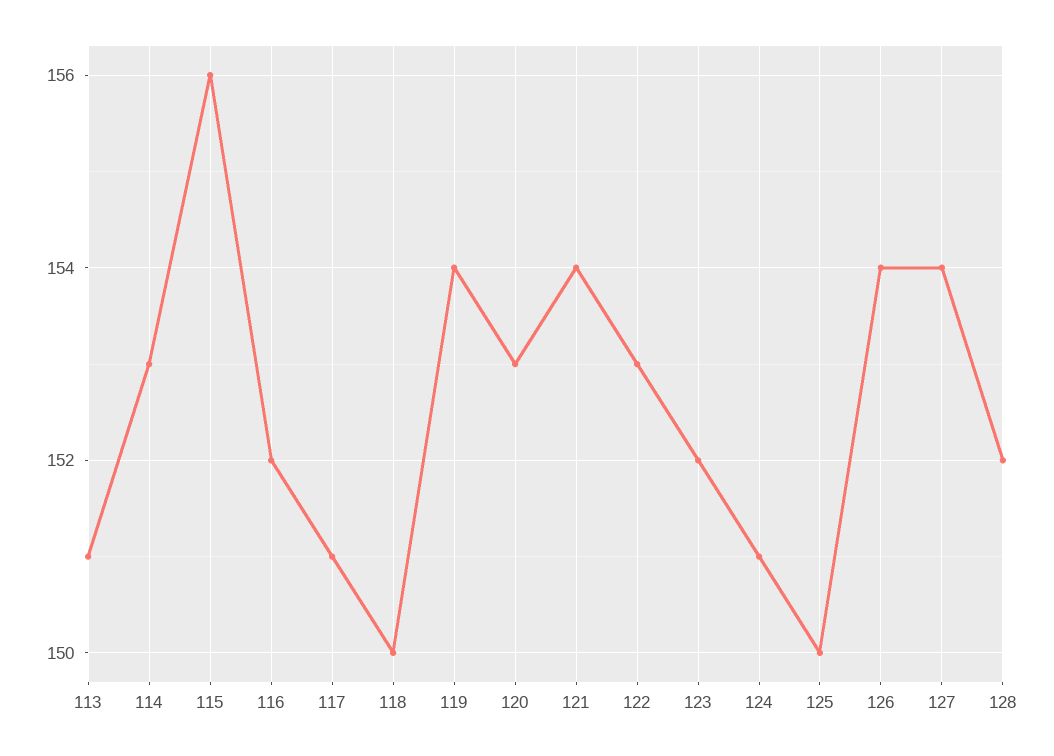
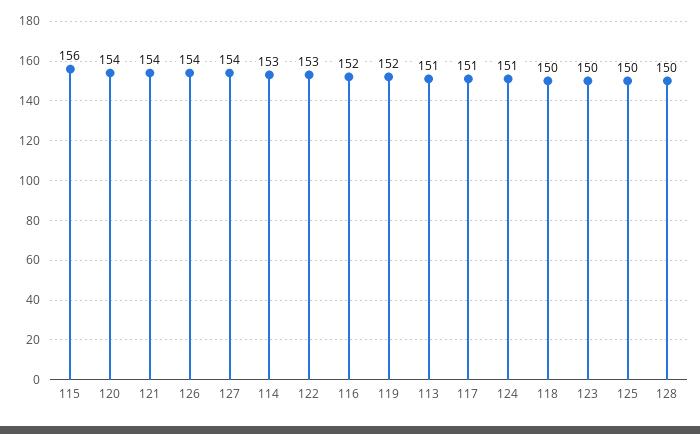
119: 154 -> 152
120: 153 -> 154
123: 152 -> 150
128: 152 -> 150

